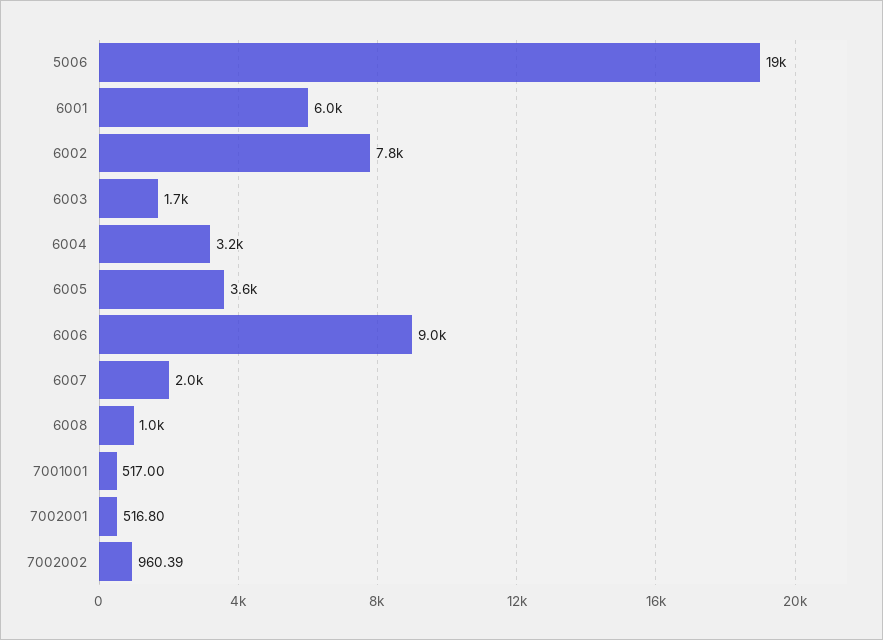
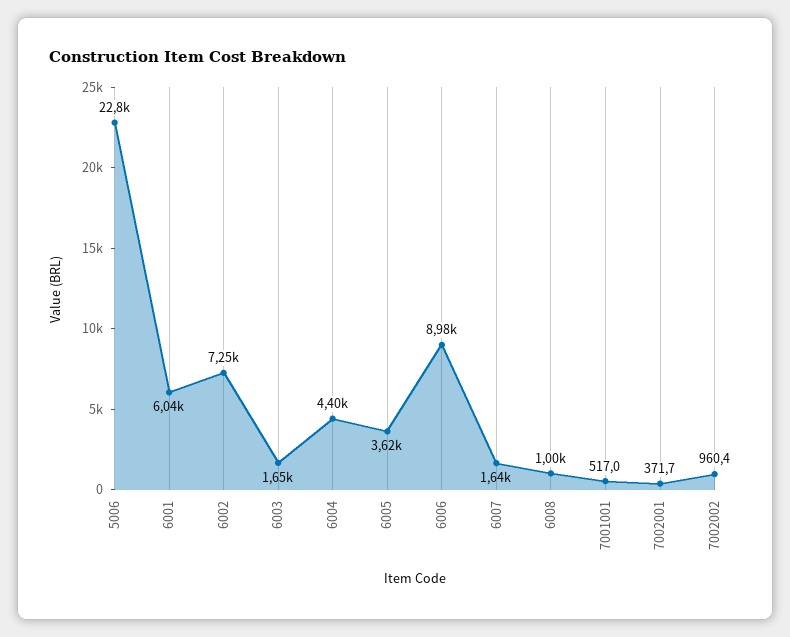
5006: 19000 -> 22800
6002: 7800 -> 7250
6004: 3200 -> 4400
6007: 2000 -> 1640
7002001: 516.8 -> 371.7

